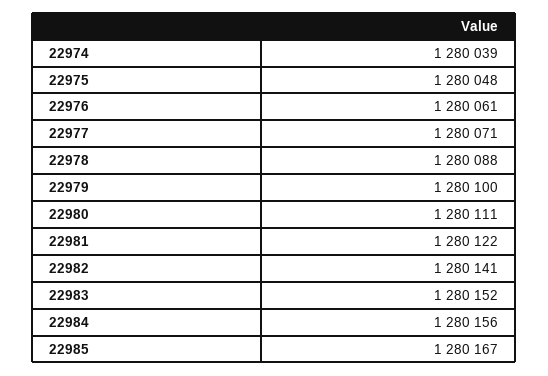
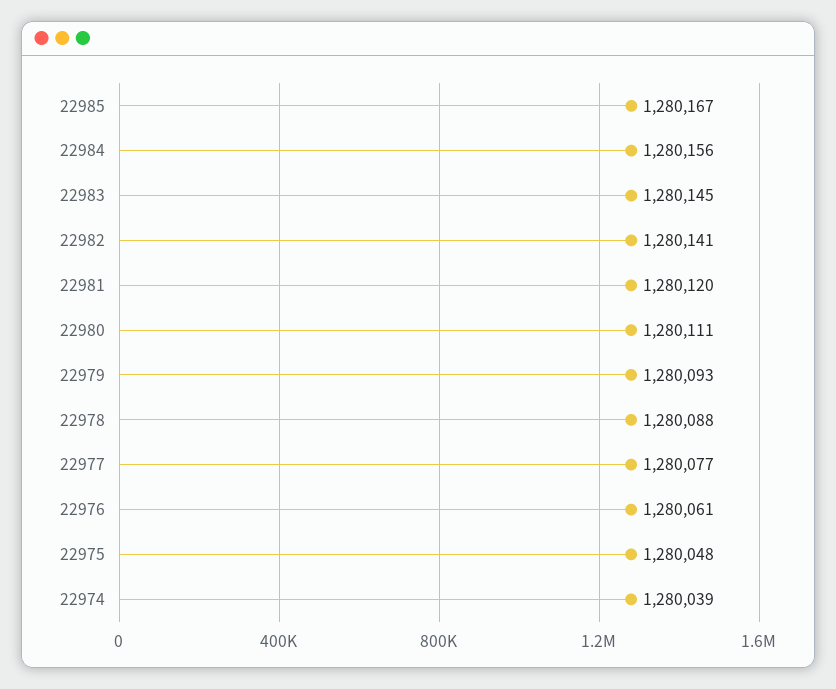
22977: 1280071 -> 1280077
22979: 1280100 -> 1280093
22981: 1280122 -> 1280120
22983: 1280152 -> 1280145

